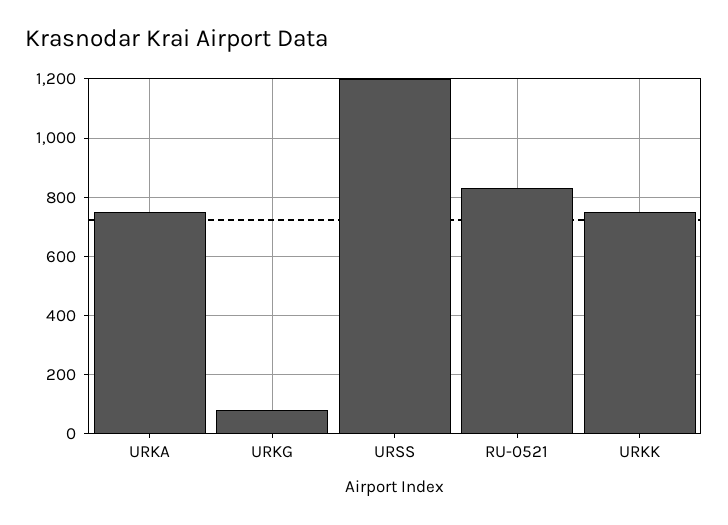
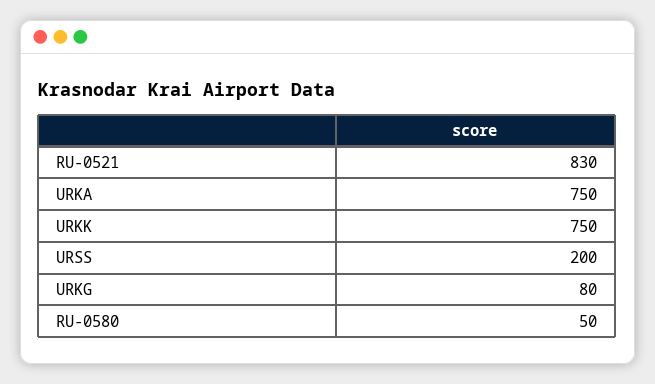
URSS: 1200 -> 200
RU-0580: none -> 50

